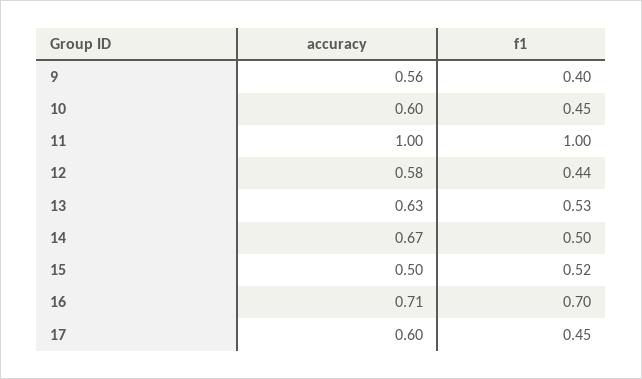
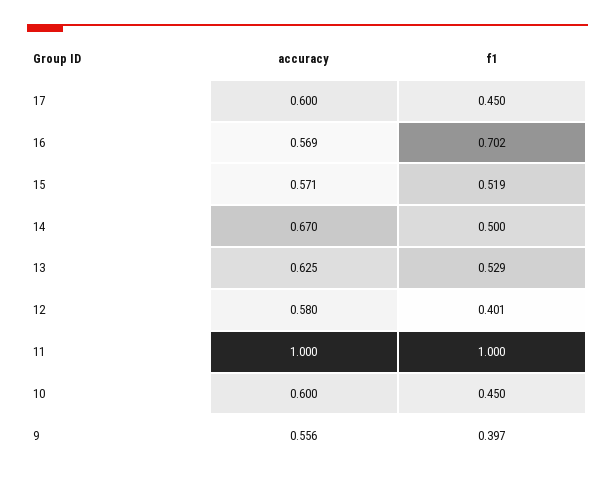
f1, 12: 0.44 -> 0.401
accuracy, 15: 0.5 -> 0.571
accuracy, 16: 0.71 -> 0.569

